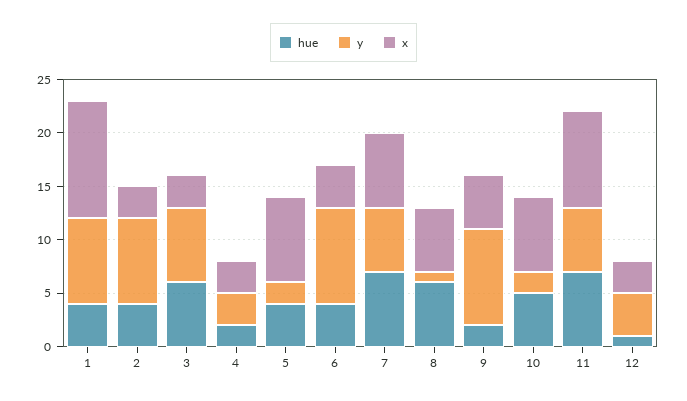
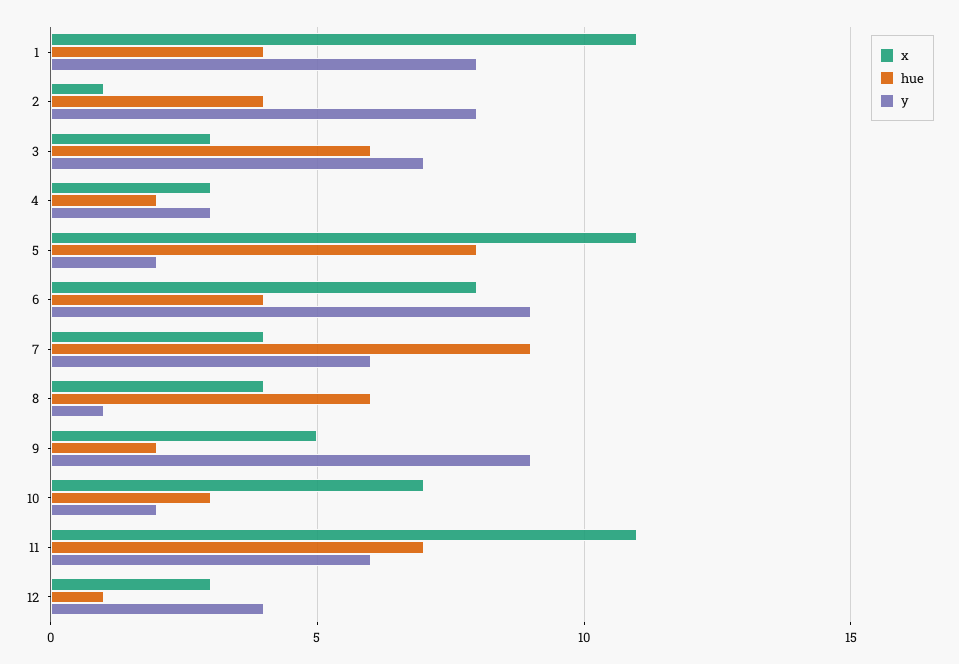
x, 2: 3 -> 1
hue, 5: 4 -> 8
x, 5: 8 -> 11
x, 6: 4 -> 8
hue, 7: 7 -> 9
x, 7: 7 -> 4
x, 8: 6 -> 4
hue, 10: 5 -> 3
x, 11: 9 -> 11

